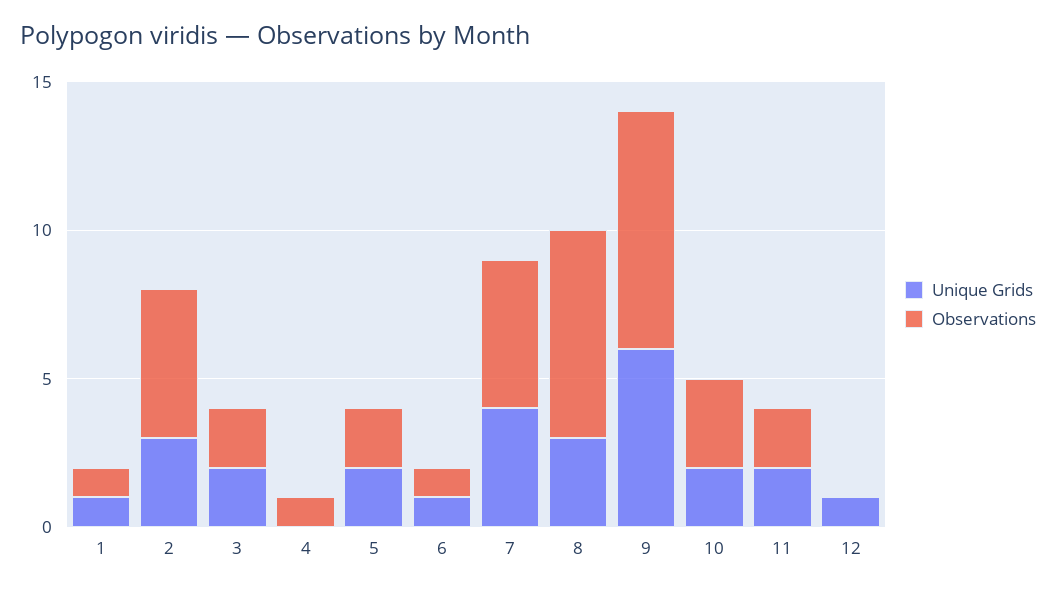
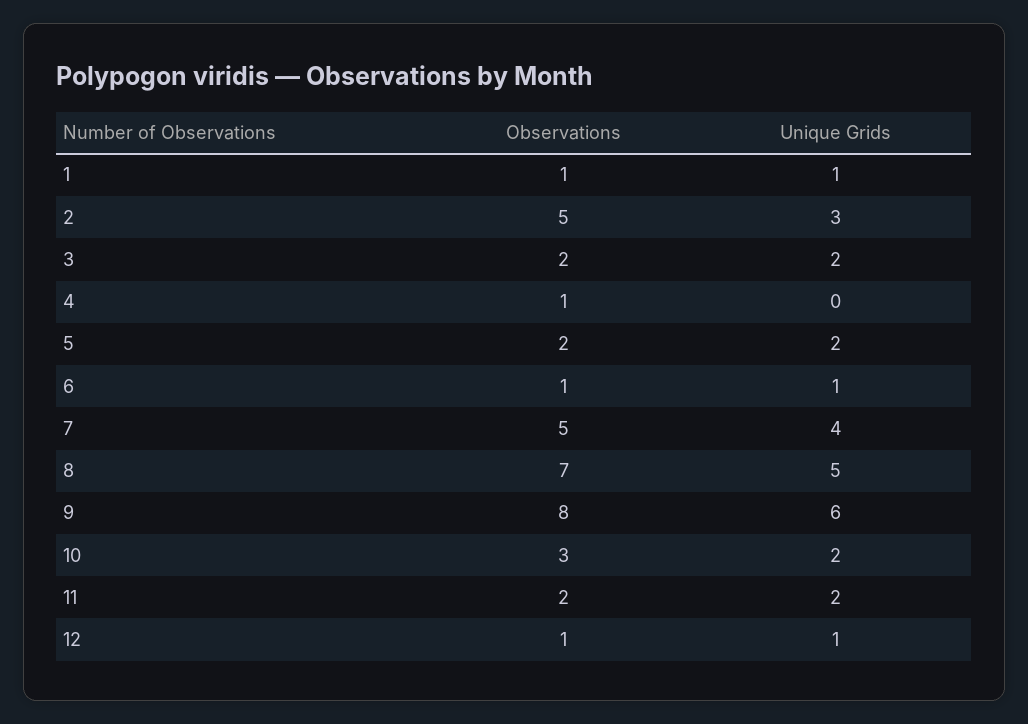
Unique Grids, 8: 3 -> 5
Observations, 12: 0 -> 1

